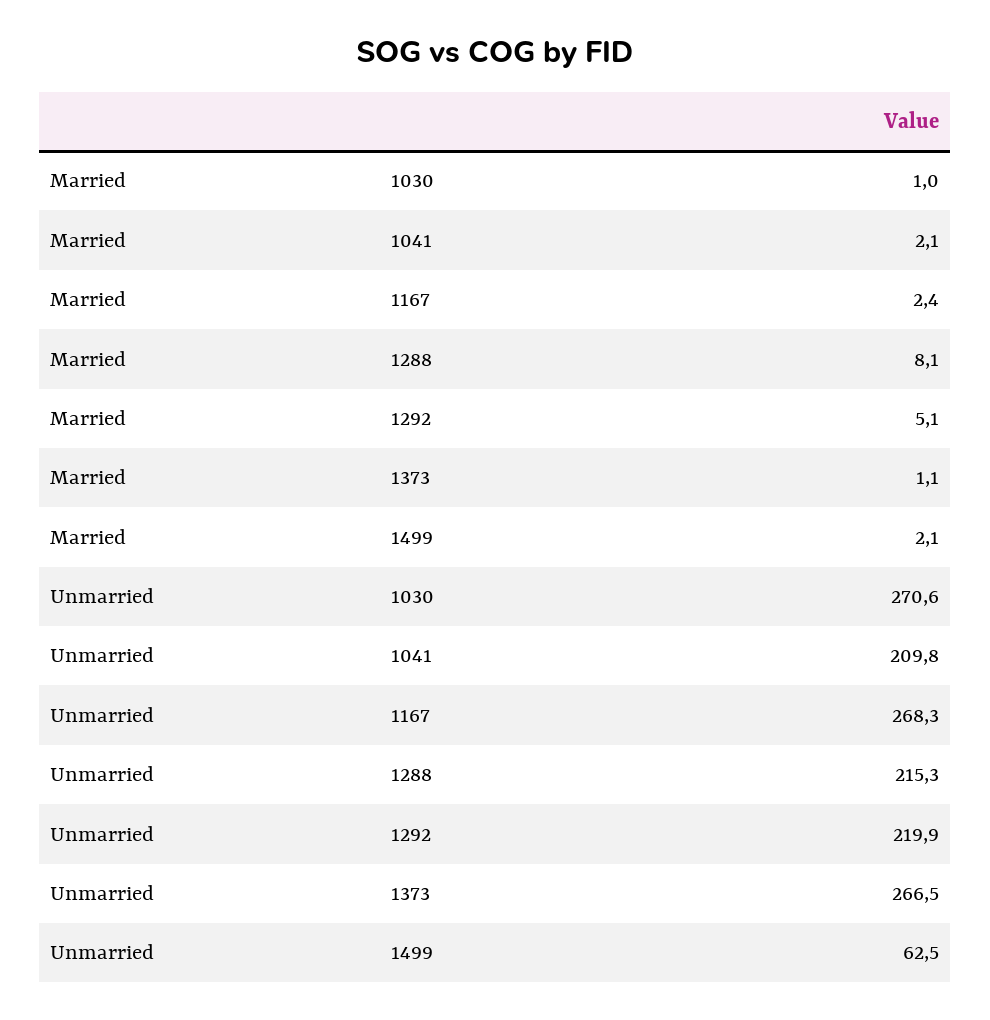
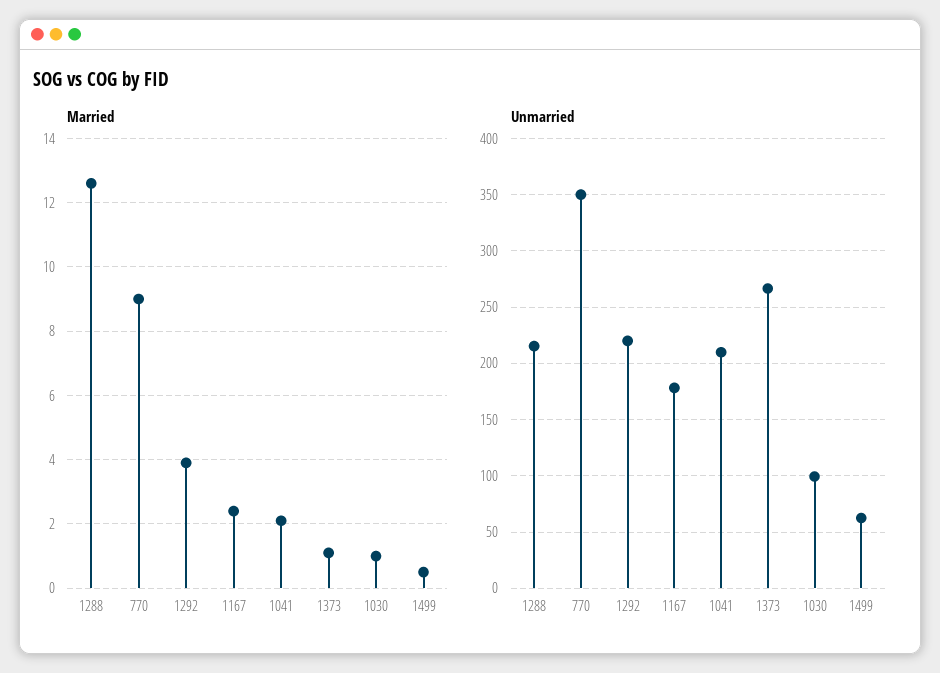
Married, 1288: 8.1 -> 12.5
Married, 1292: 5.1 -> 4
Married, 1499: 2.1 -> 0.5
Unmarried, 1030: 270.6 -> 100
Unmarried, 1167: 268.3 -> 180
Married, 770: none -> 9
Unmarried, 770: none -> 350

